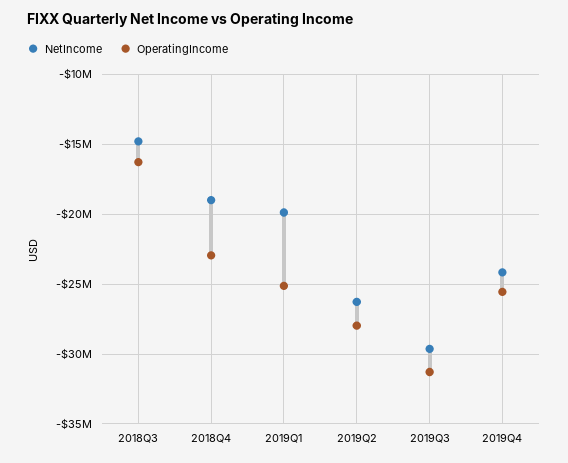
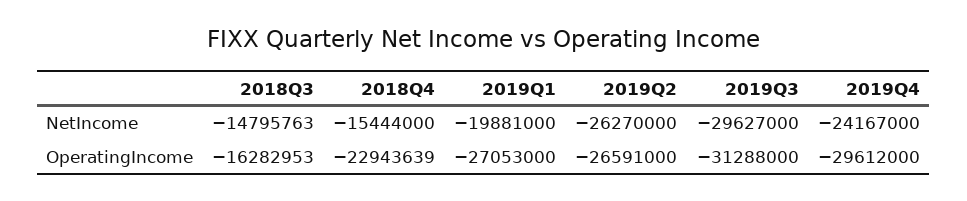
NetIncome, 2018Q4: -19000000 -> -15444000
OperatingIncome, 2019Q1: -25000000 -> -27053000
OperatingIncome, 2019Q2: -28000000 -> -26591000
OperatingIncome, 2019Q4: -25500000 -> -29612000

